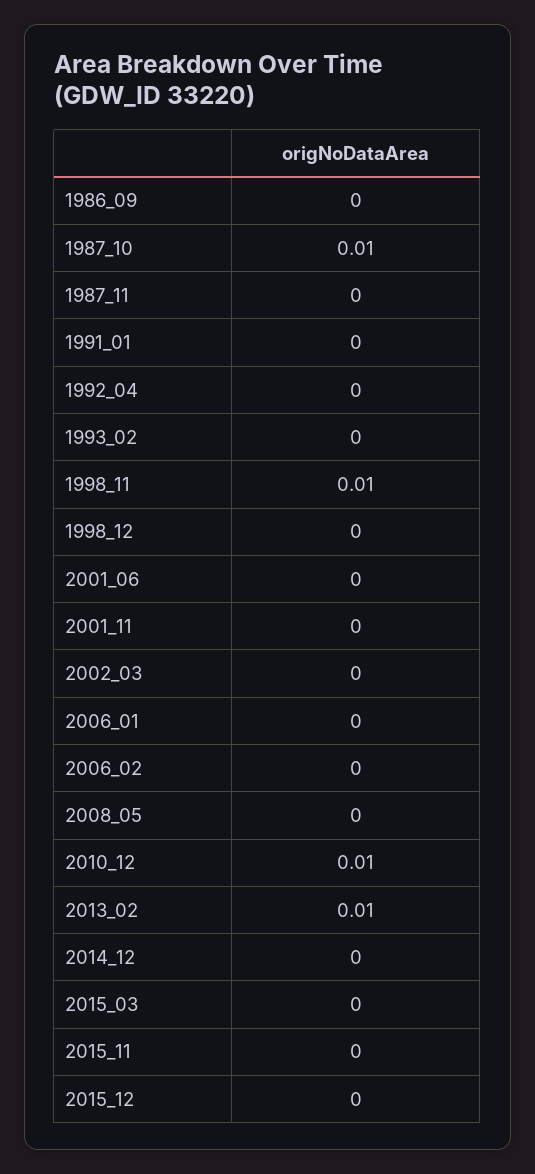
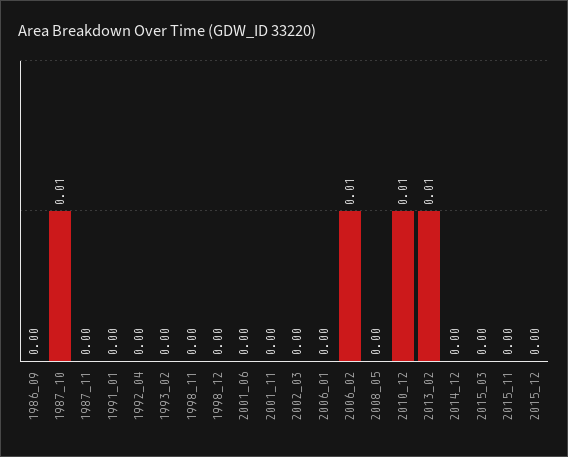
1998_11: 0.01 -> 0
2006_02: 0 -> 0.01

